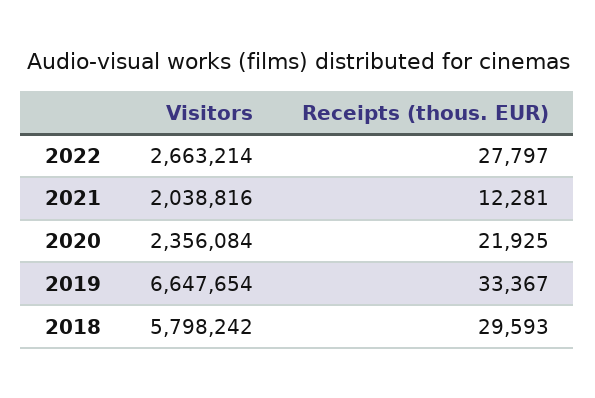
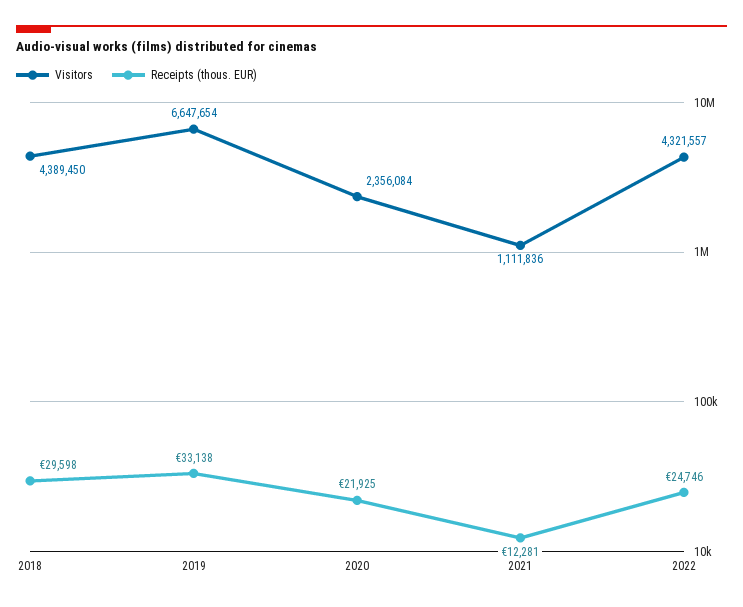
Visitors, 2022: 2663214 -> 4321557
Receipts (thous. EUR), 2022: 27797 -> 24746
Visitors, 2021: 2038816 -> 1111836
Receipts (thous. EUR), 2019: 33367 -> 33138
Visitors, 2018: 5798242 -> 4389450
Receipts (thous. EUR), 2018: 29593 -> 29598

